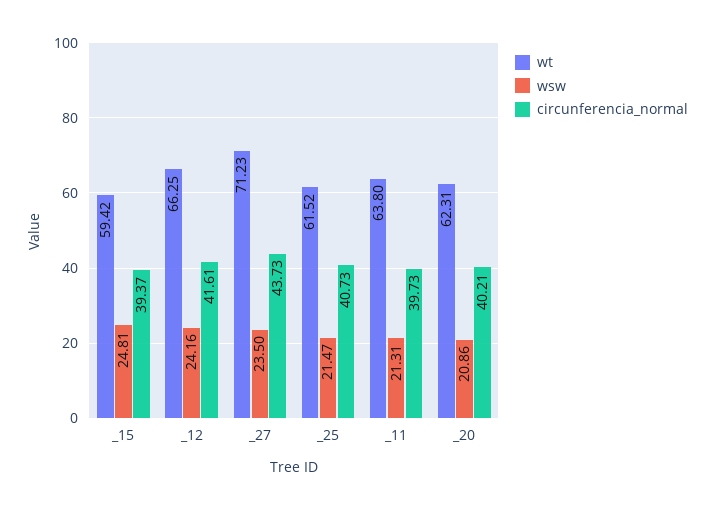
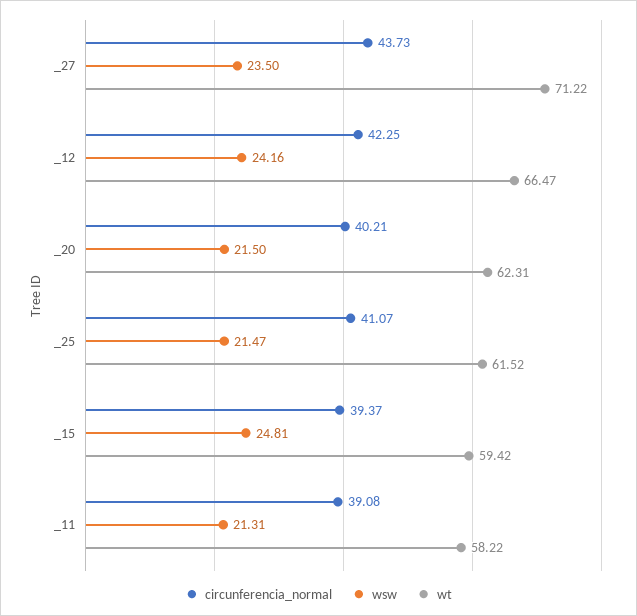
wt, _12: 66.25 -> 66.47
circunferencia_normal, _12: 41.61 -> 42.25
wt, _27: 71.23 -> 71.22
circunferencia_normal, _25: 40.73 -> 41.07
wt, _11: 63.8 -> 58.22
circunferencia_normal, _11: 39.73 -> 39.08
wsw, _20: 20.86 -> 21.5

